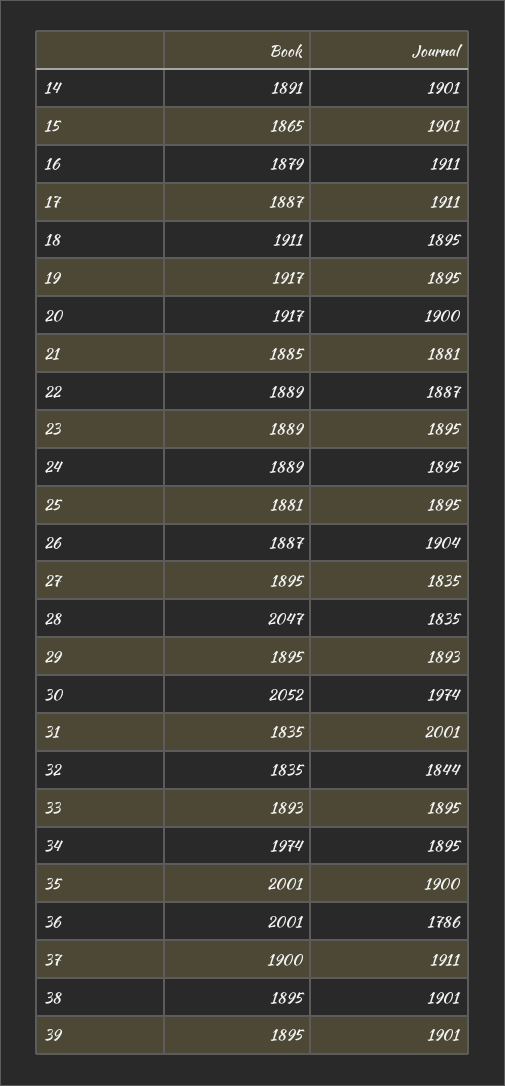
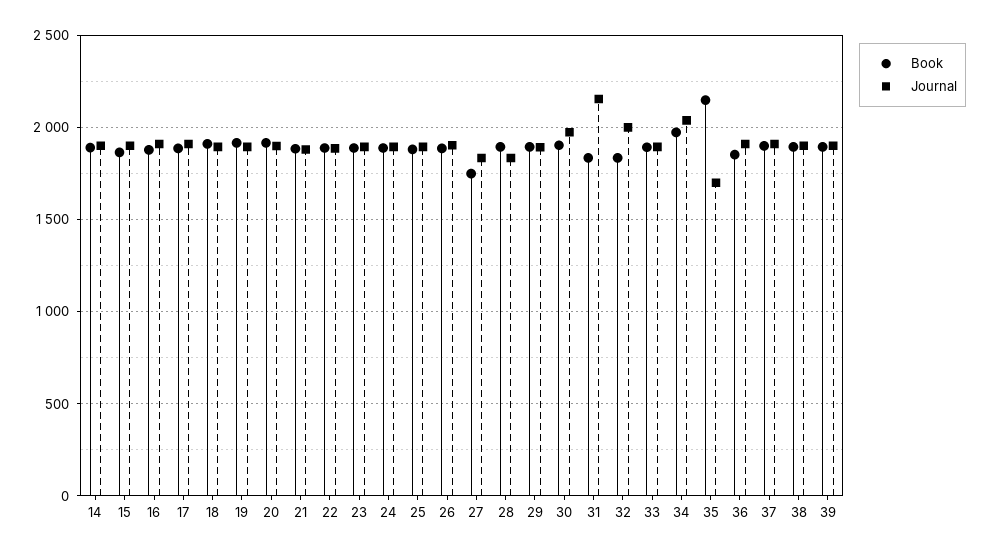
Book, 27: 1895 -> 1750
Book, 28: 2047 -> 1900
Book, 30: 2052 -> 1900
Journal, 31: 2001 -> 2150
Journal, 32: 1844 -> 2000
Journal, 34: 1895 -> 2050
Book, 35: 2001 -> 2150
Journal, 35: 1900 -> 1700
Book, 36: 2001 -> 1850
Journal, 36: 1786 -> 1900

